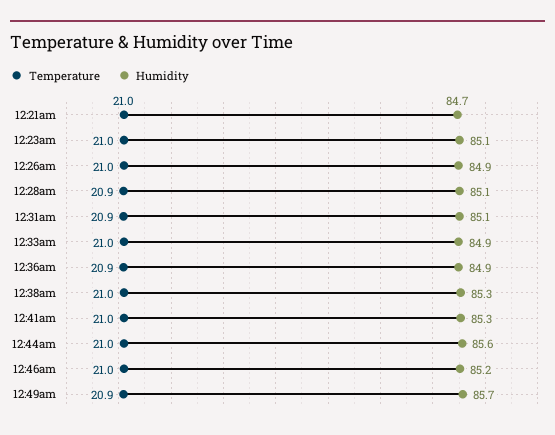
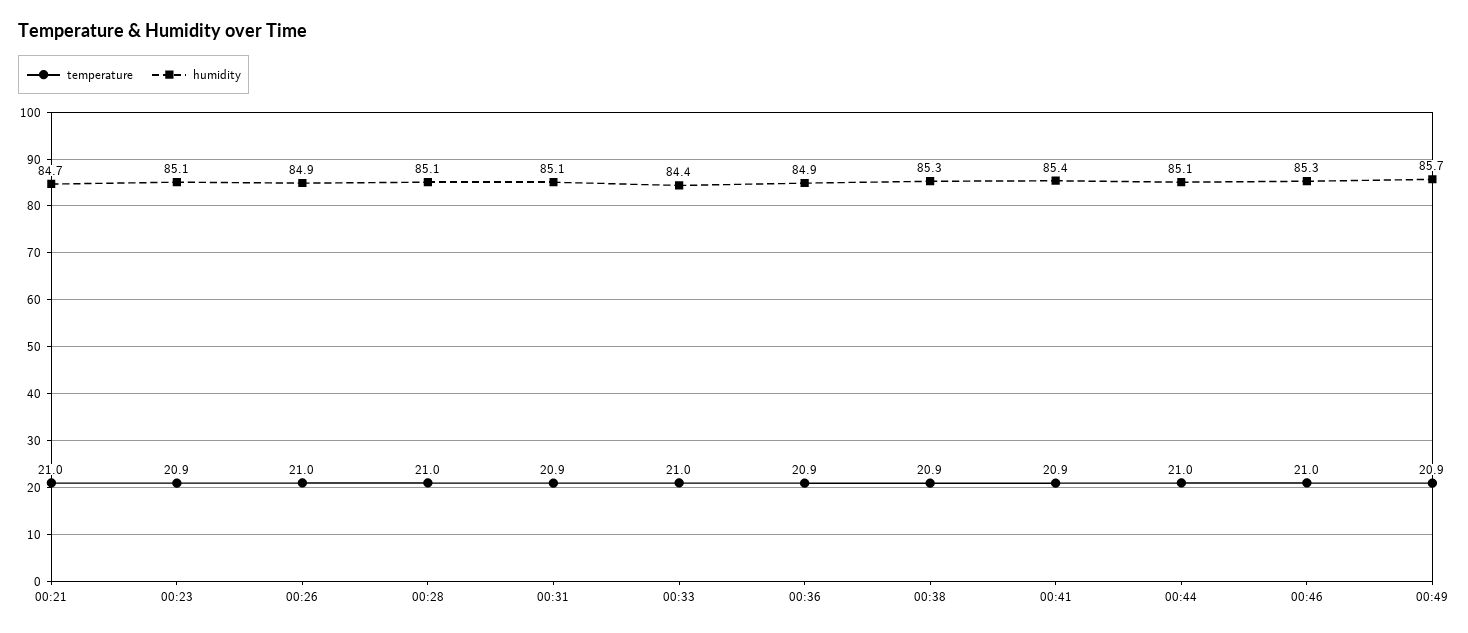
Temperature, 12:23am: 21 -> 20.9
Temperature, 12:28am: 20.9 -> 21
Humidity, 12:33am: 84.9 -> 84.4
Temperature, 12:38am: 21 -> 20.9
Temperature, 12:41am: 21 -> 20.9
Humidity, 12:41am: 85.3 -> 85.4
Humidity, 12:44am: 85.6 -> 85.1
Humidity, 12:46am: 85.2 -> 85.3

